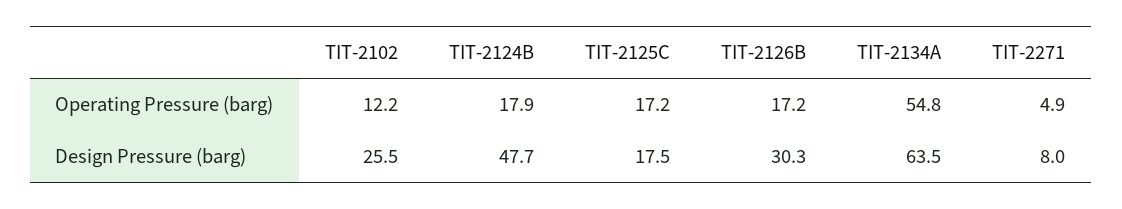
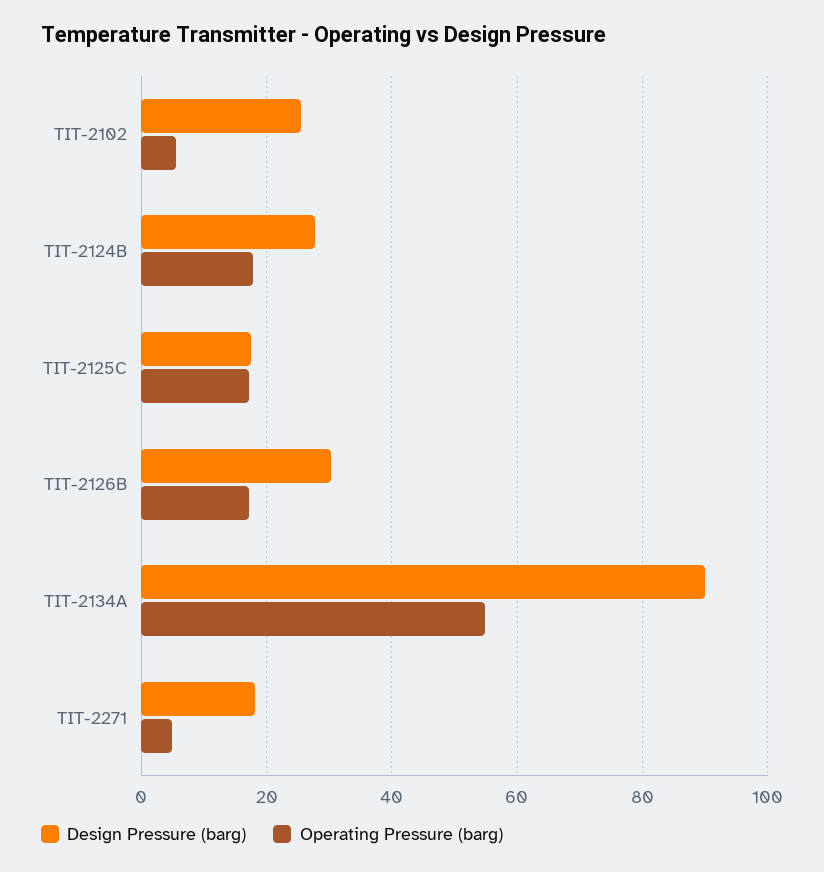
Operating Pressure (barg), TIT-2102: 12.2 -> 6
Design Pressure (barg), TIT-2124B: 47.7 -> 28
Design Pressure (barg), TIT-2134A: 63.5 -> 90
Design Pressure (barg), TIT-2271: 8 -> 18

